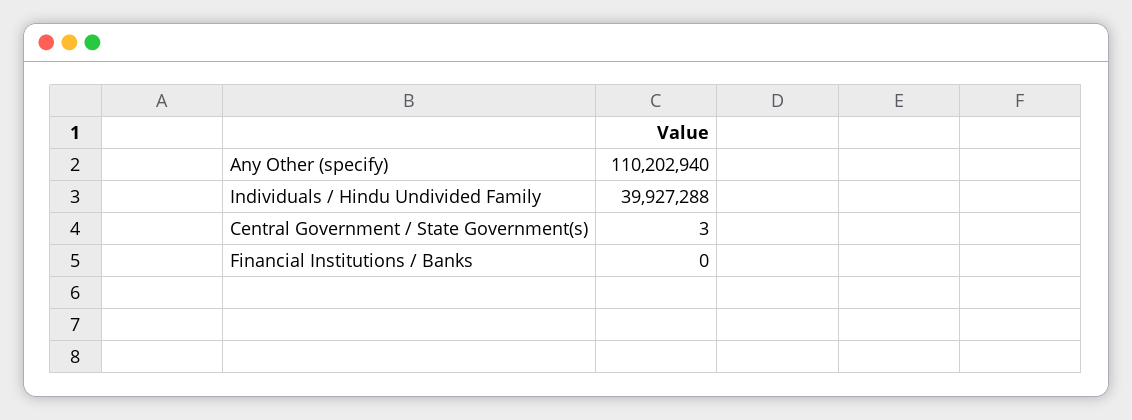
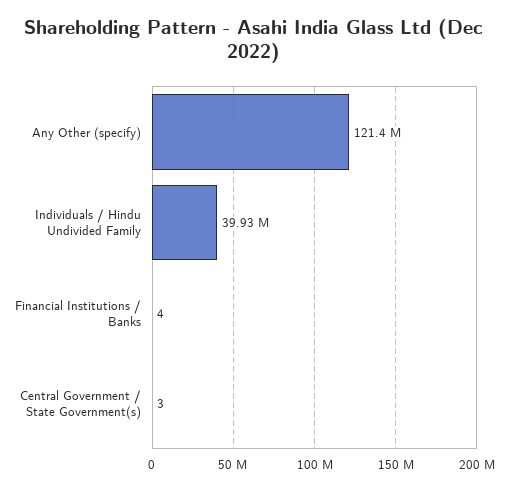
Any Other (specify): 110202940 -> 121400000
Financial Institutions / Banks: 0 -> 4

